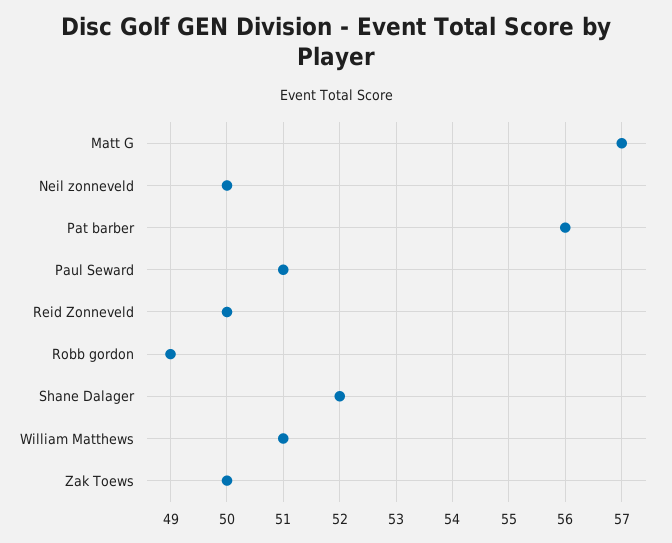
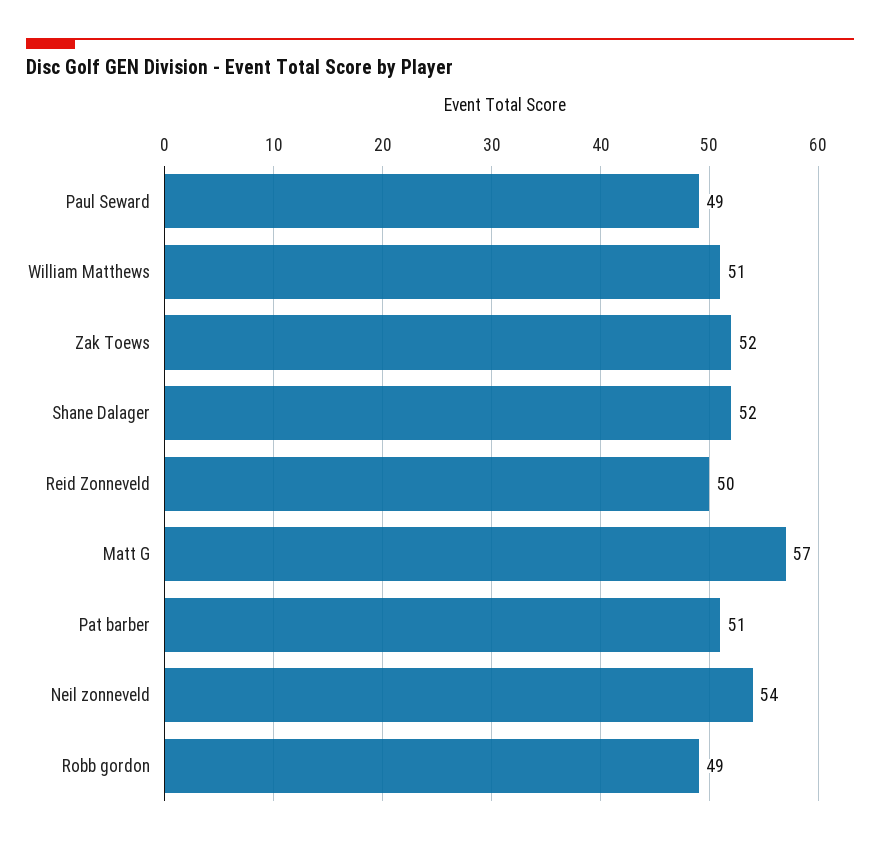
Neil zonneveld: 50 -> 54
Pat barber: 56 -> 51
Paul Seward: 51 -> 49
Zak Toews: 50 -> 52

